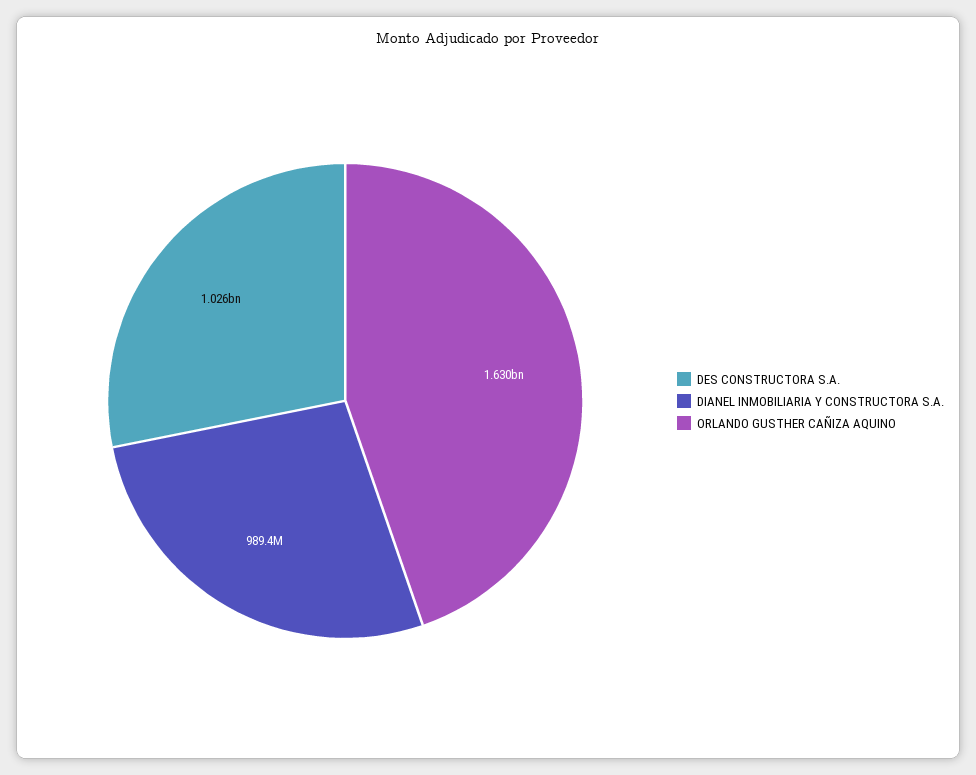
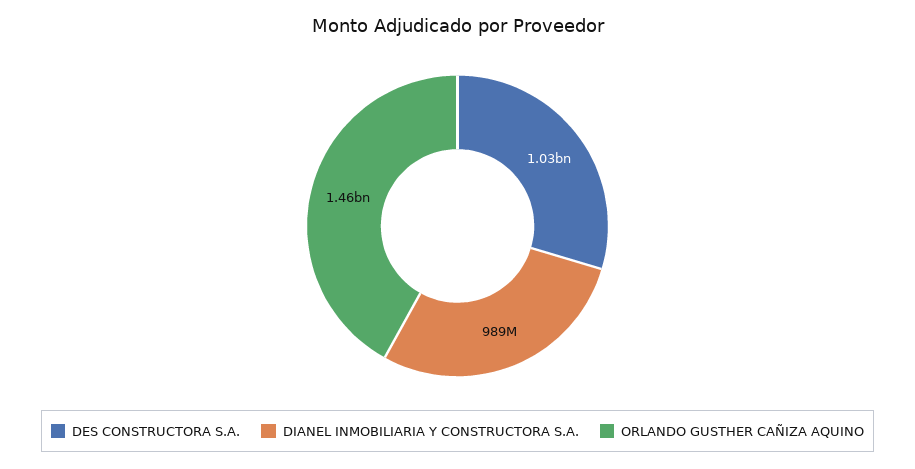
ORLANDO GUSTHER CAÑIZA AQUINO: 1630000000 -> 1460000000

